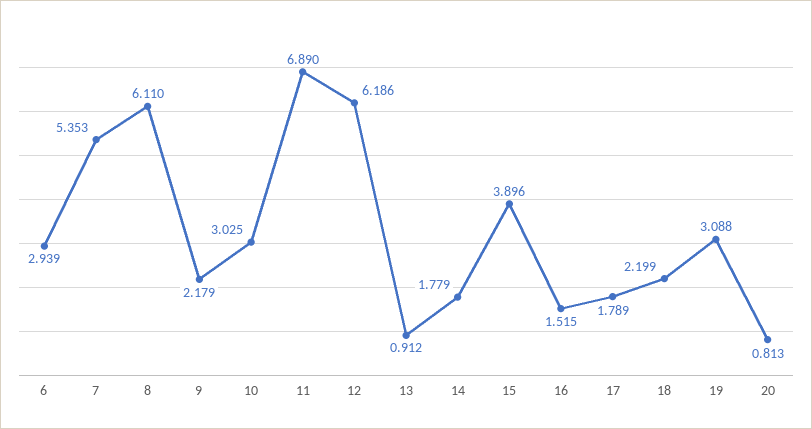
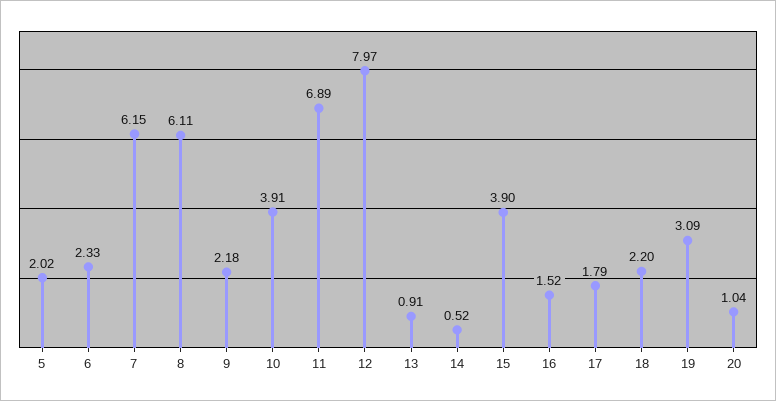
6: 2.939 -> 2.33
7: 5.353 -> 6.15
10: 3.025 -> 3.91
12: 6.186 -> 7.97
14: 1.779 -> 0.52
20: 0.813 -> 1.04
5: none -> 2.02

